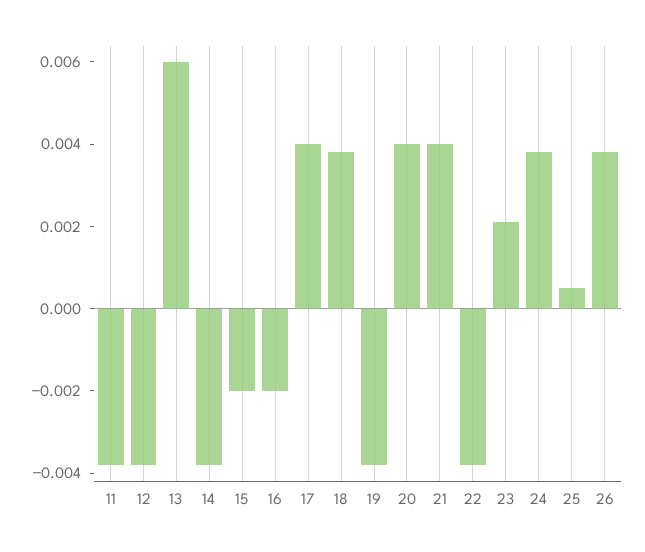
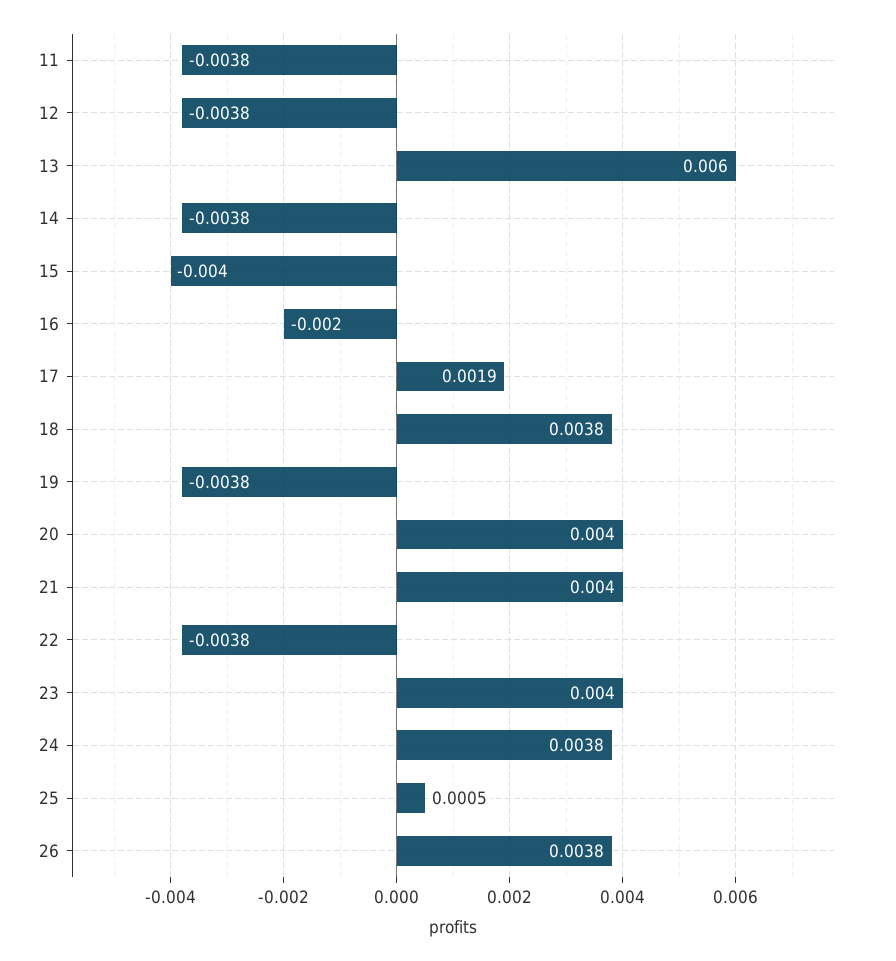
15: -0.002 -> -0.004
17: 0.004 -> 0.0019
23: 0.002 -> 0.004

